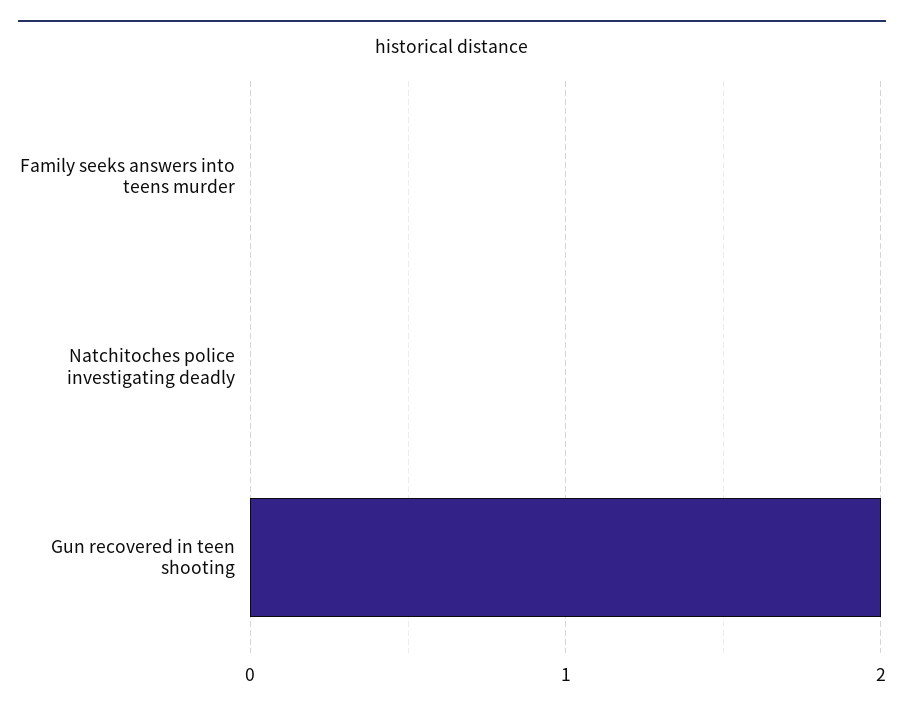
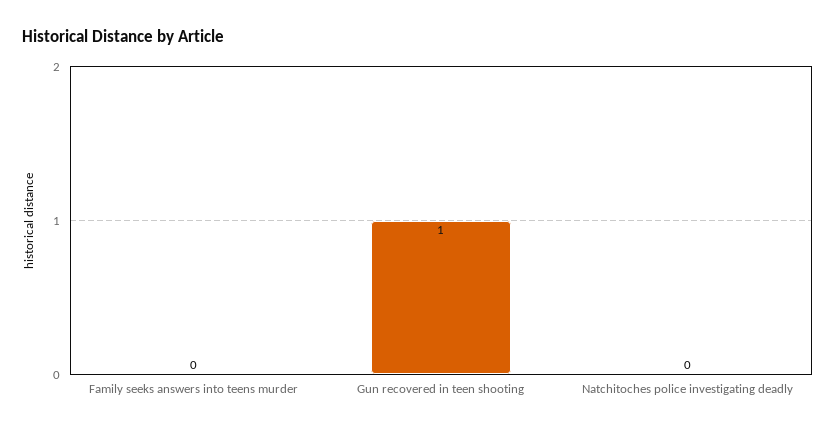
Gun recovered in teen shooting: 2 -> 1

